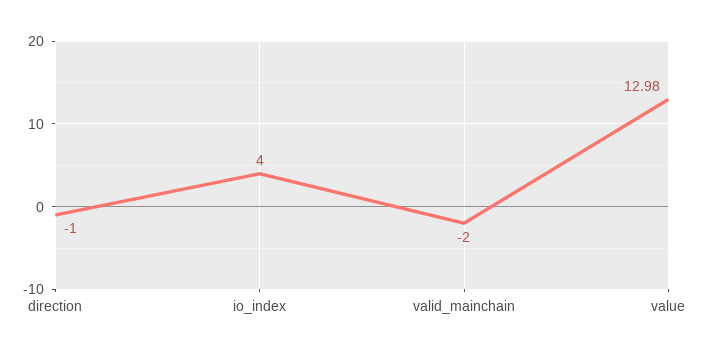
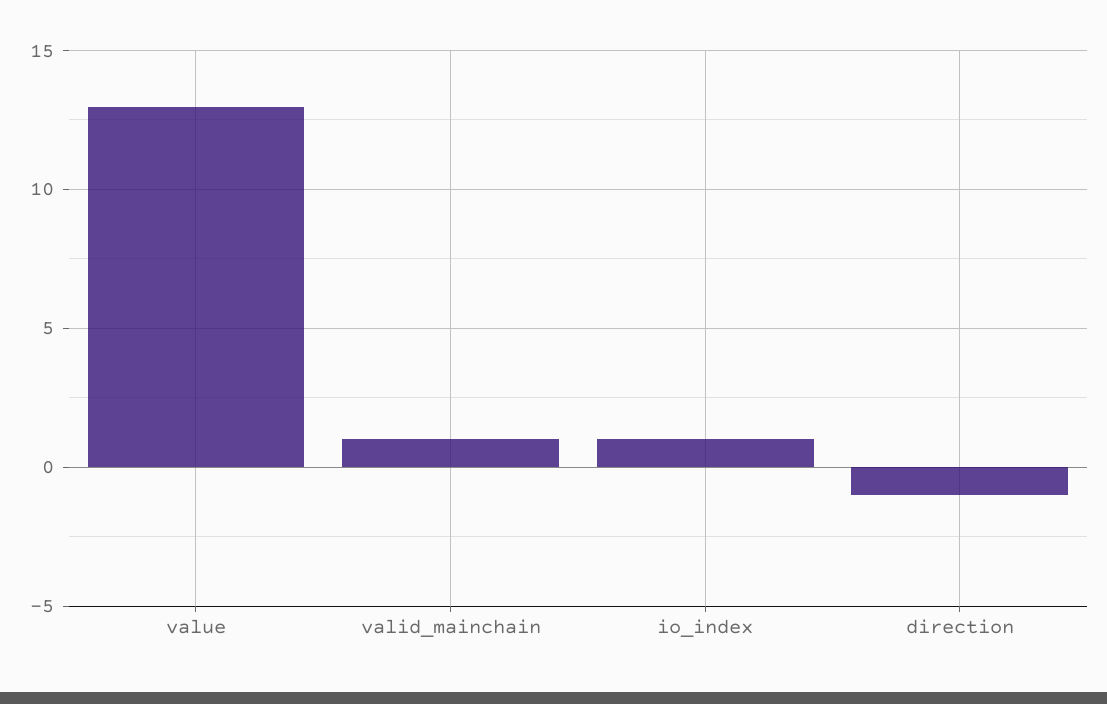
io_index: 4 -> 1
valid_mainchain: -2 -> 1

